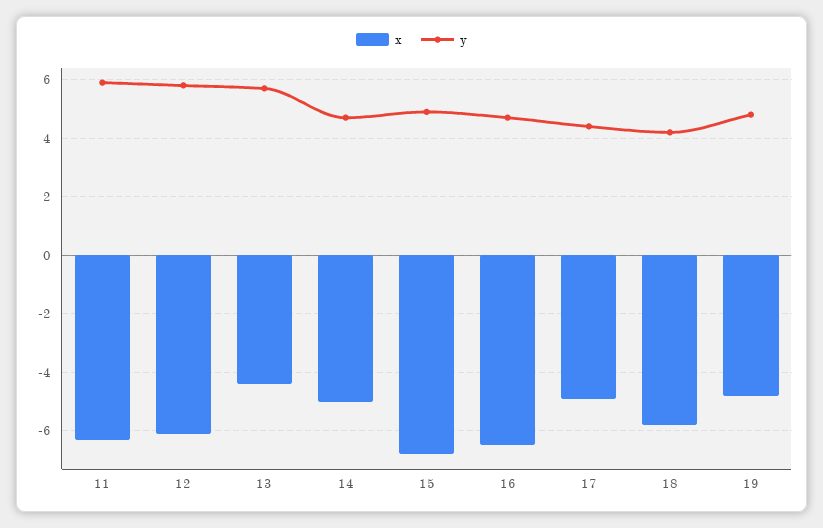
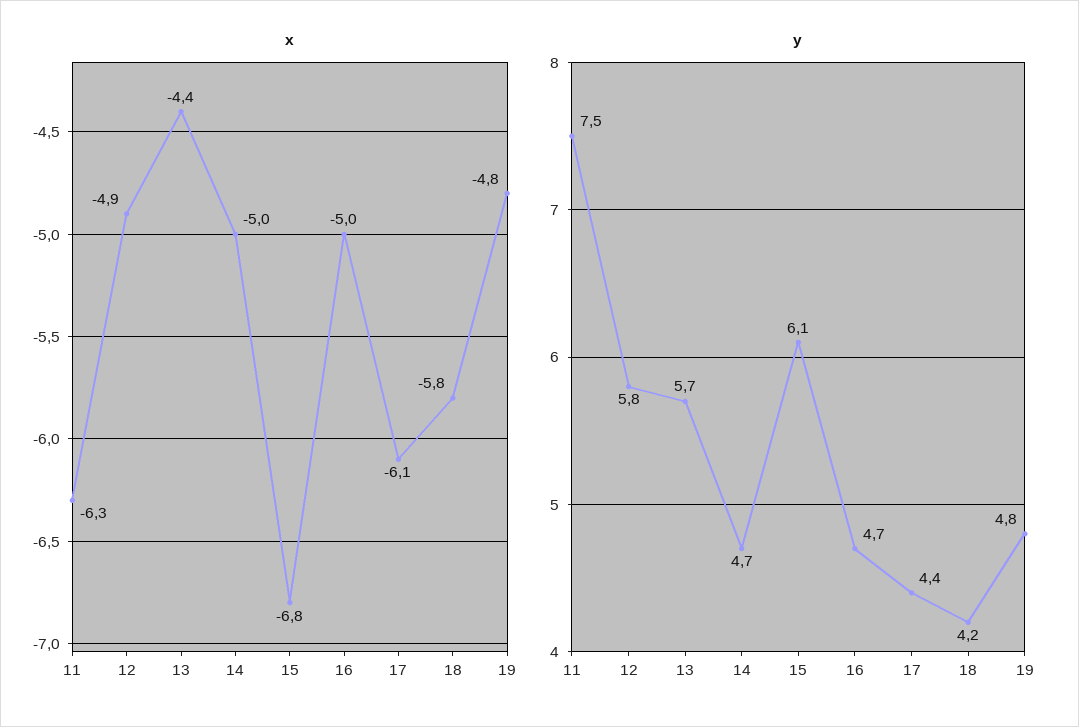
y, 11: 6 -> 7.5
x, 12: -6 -> -4.9
y, 15: 5 -> 6.1
x, 16: -6.5 -> -5
x, 17: -5 -> -6.1

